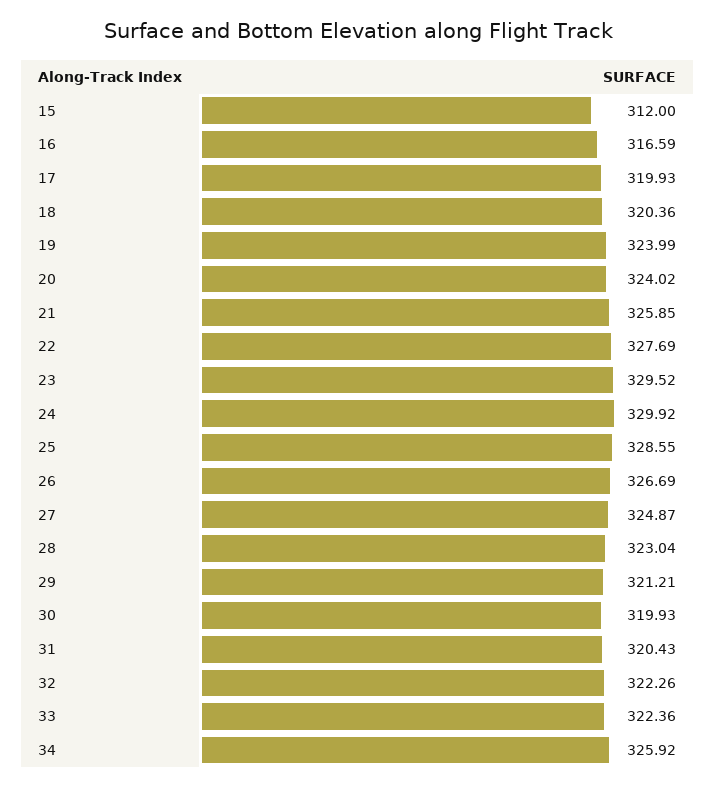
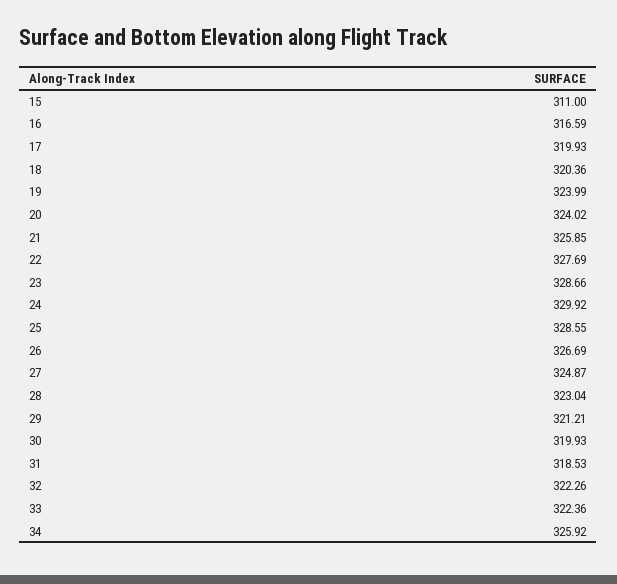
15: 312 -> 311
23: 329.52 -> 328.66
31: 320.43 -> 318.53

